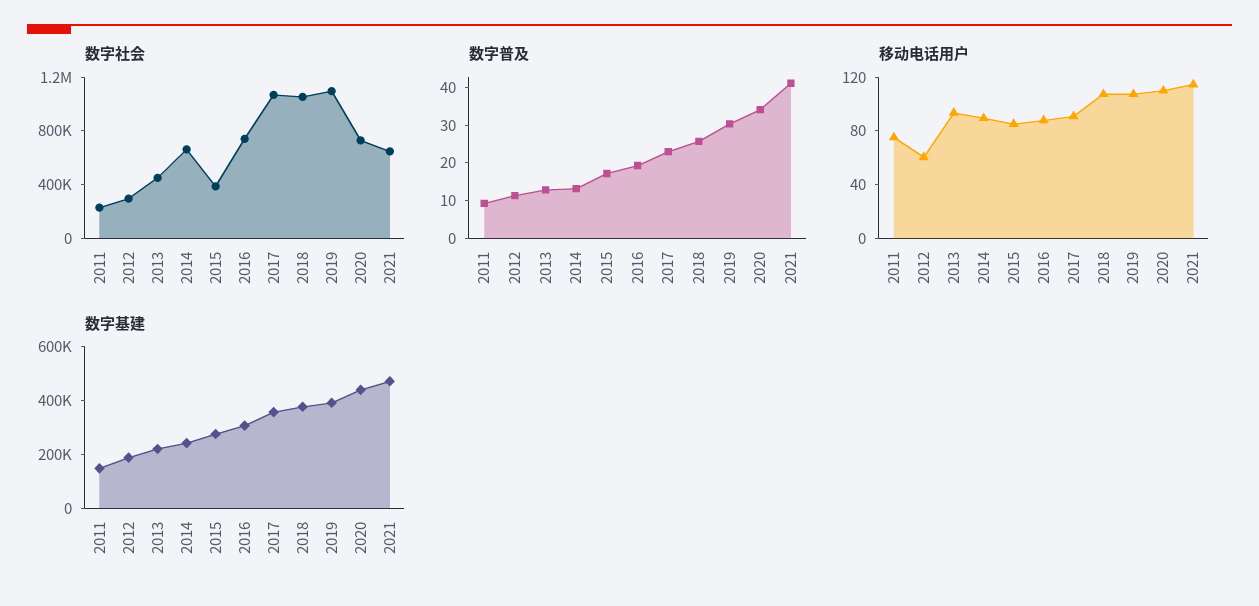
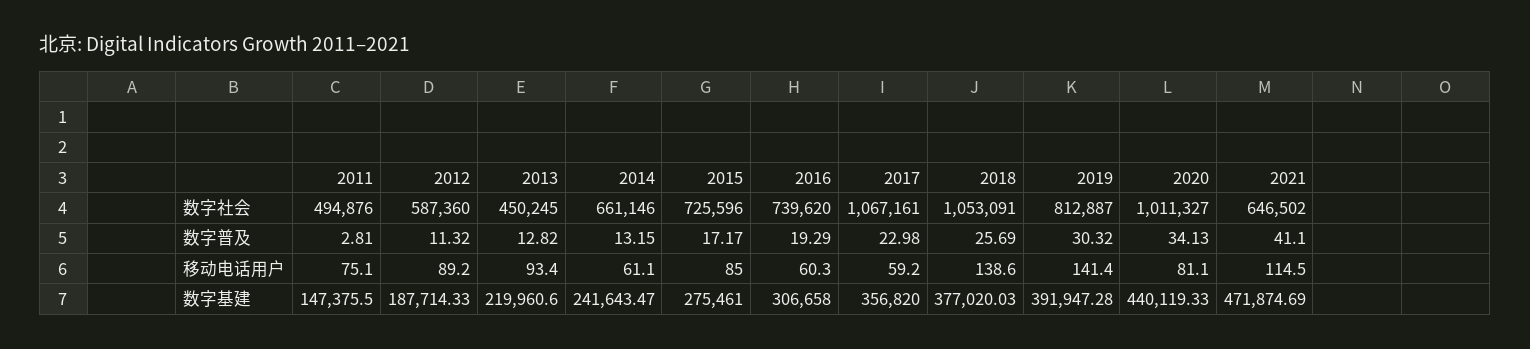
数字社会, 2011: 200000 -> 494876
数字社会, 2012: 300000 -> 587360
数字社会, 2015: 400000 -> 725596
数字社会, 2019: 1100000 -> 812887
数字社会, 2020: 700000 -> 1011327
数字普及, 2011: 10 -> 2.81
移动电话用户, 2012: 60 -> 89.2
移动电话用户, 2014: 90 -> 61.1
移动电话用户, 2016: 90 -> 60.3
移动电话用户, 2017: 90 -> 59.2
移动电话用户, 2018: 110 -> 138.6
移动电话用户, 2019: 110 -> 141.4
移动电话用户, 2020: 110 -> 81.1

